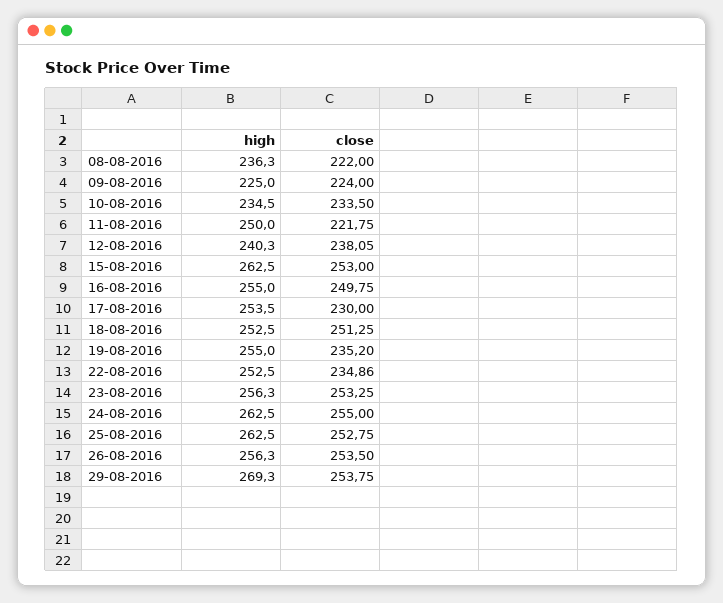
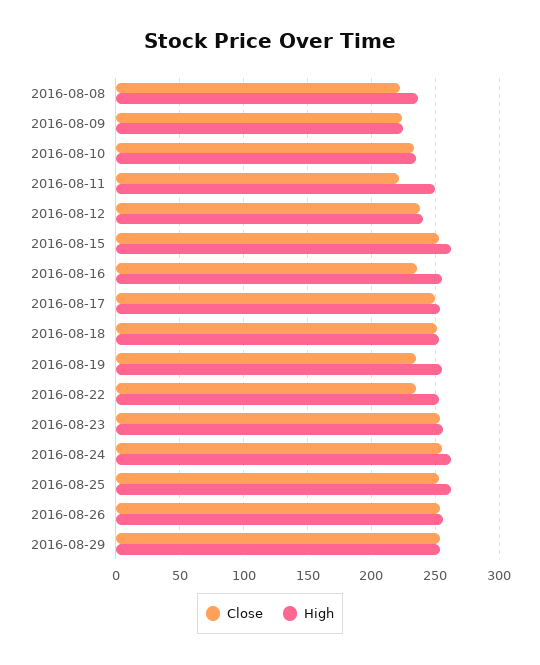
close, 16-08-2016: 249.75 -> 235
close, 17-08-2016: 230 -> 250
high, 29-08-2016: 269.3 -> 255

